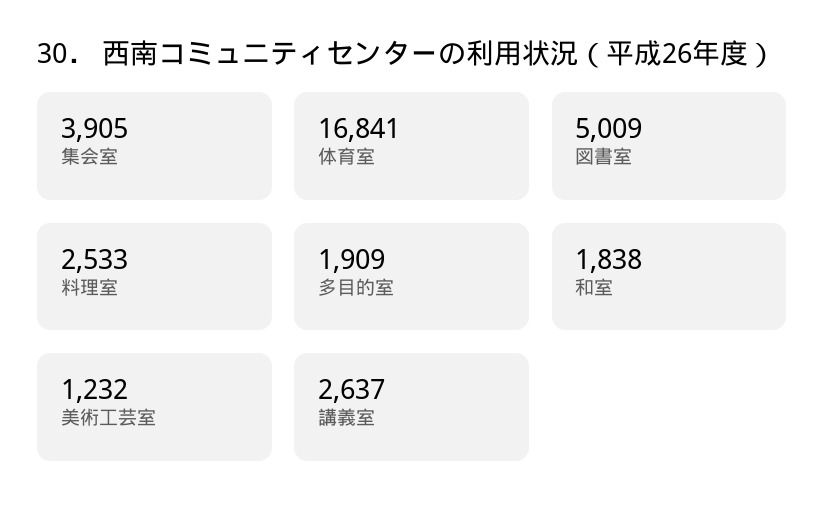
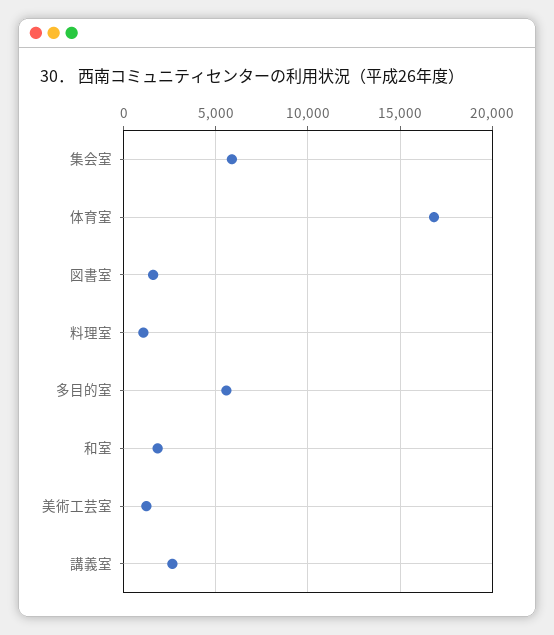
集会室: 3905 -> 6000
図書室: 5009 -> 1500
料理室: 2533 -> 1000
多目的室: 1909 -> 5500

